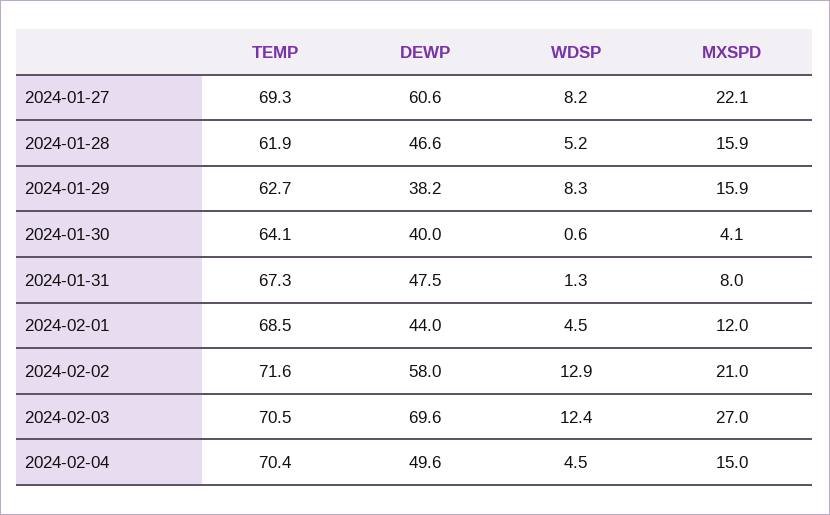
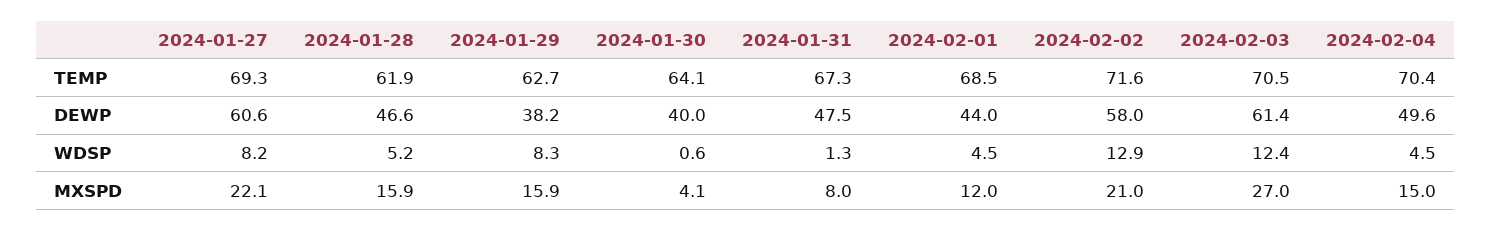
DEWP, 2024-02-03: 69.6 -> 61.4

